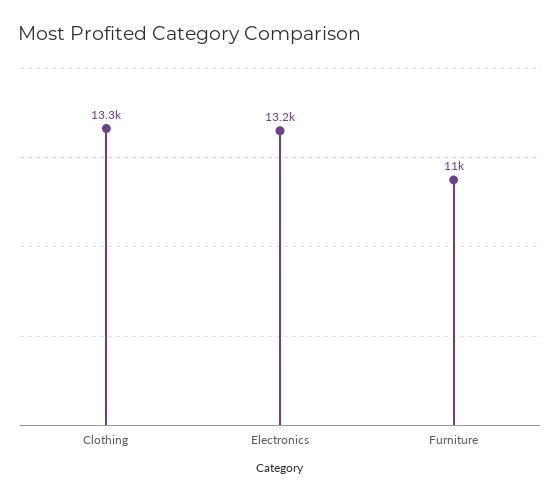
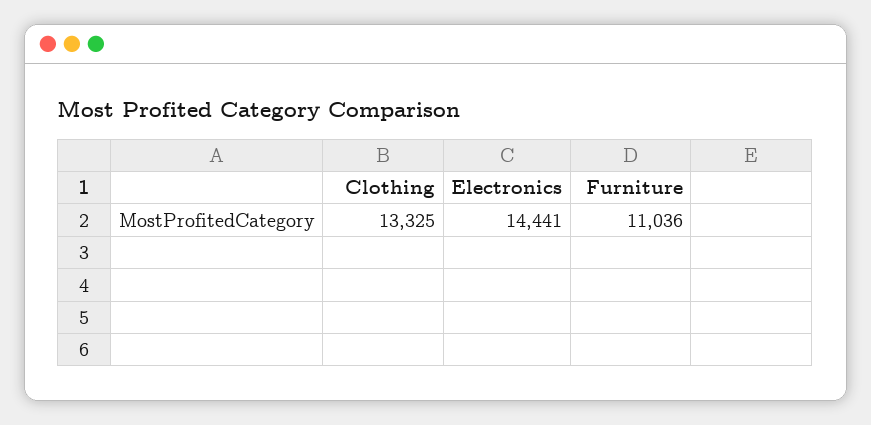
Electronics: 13200 -> 14441

